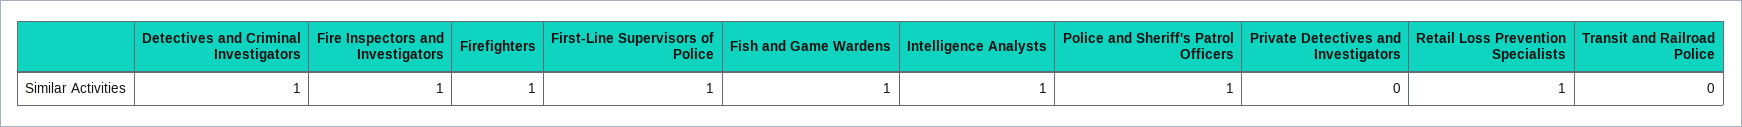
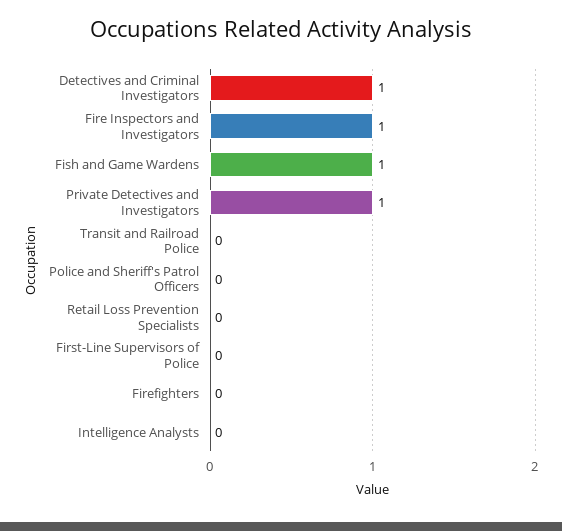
Firefighters: 1 -> 0
First-Line Supervisors of Police: 1 -> 0
Intelligence Analysts: 1 -> 0
Police and Sheriff's Patrol Officers: 1 -> 0
Private Detectives and Investigators: 0 -> 1
Retail Loss Prevention Specialists: 1 -> 0

